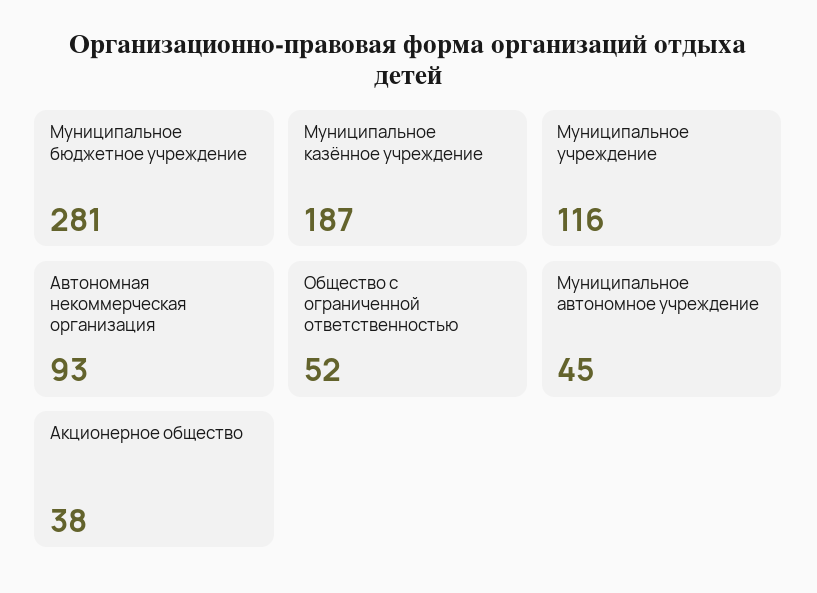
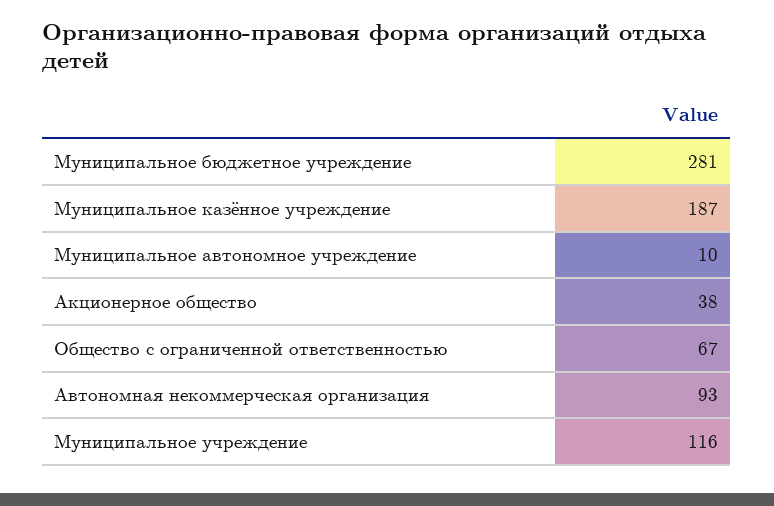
Общество с ограниченной ответственностью: 52 -> 67
Муниципальное автономное учреждение: 45 -> 10

